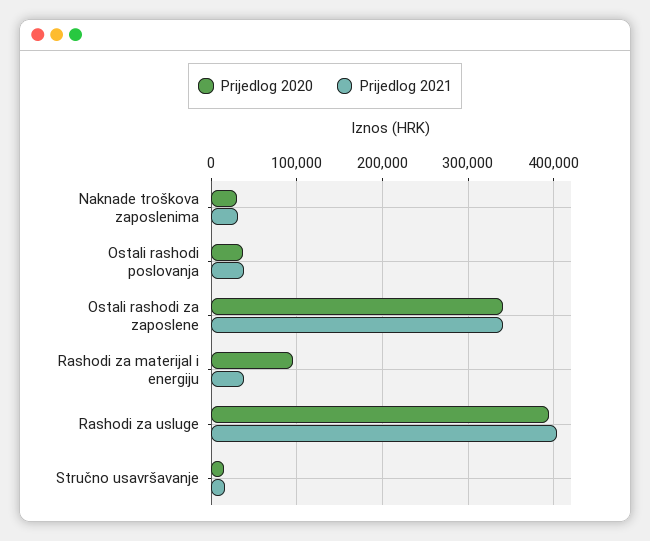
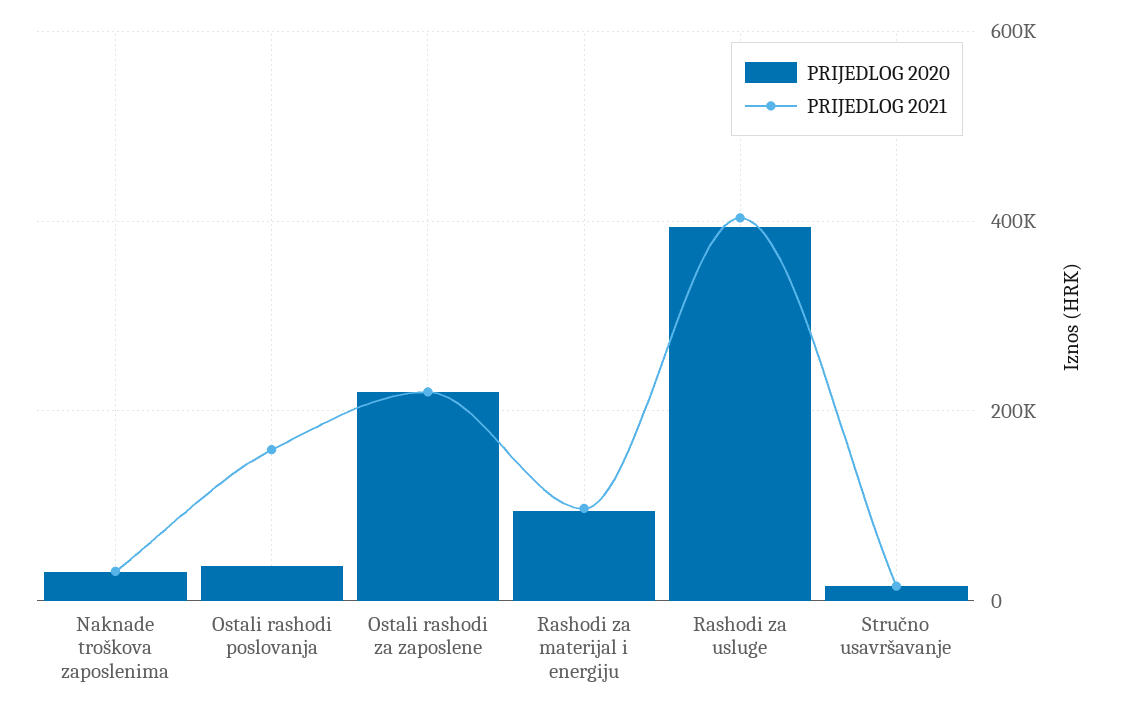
Prijedlog 2021, Ostali rashodi poslovanja: 40000 -> 160000
Prijedlog 2020, Ostali rashodi za zaposlene: 340000 -> 220000
Prijedlog 2021, Ostali rashodi za zaposlene: 340000 -> 220000
Prijedlog 2021, Rashodi za materijal i energiju: 40000 -> 100000

